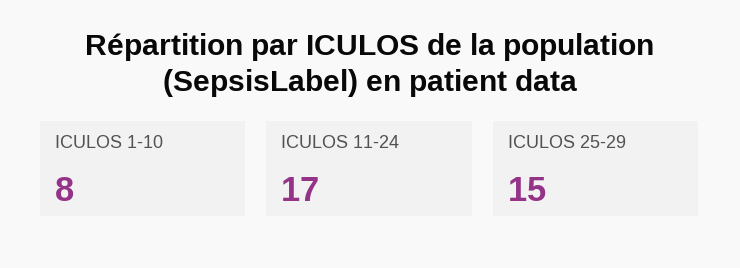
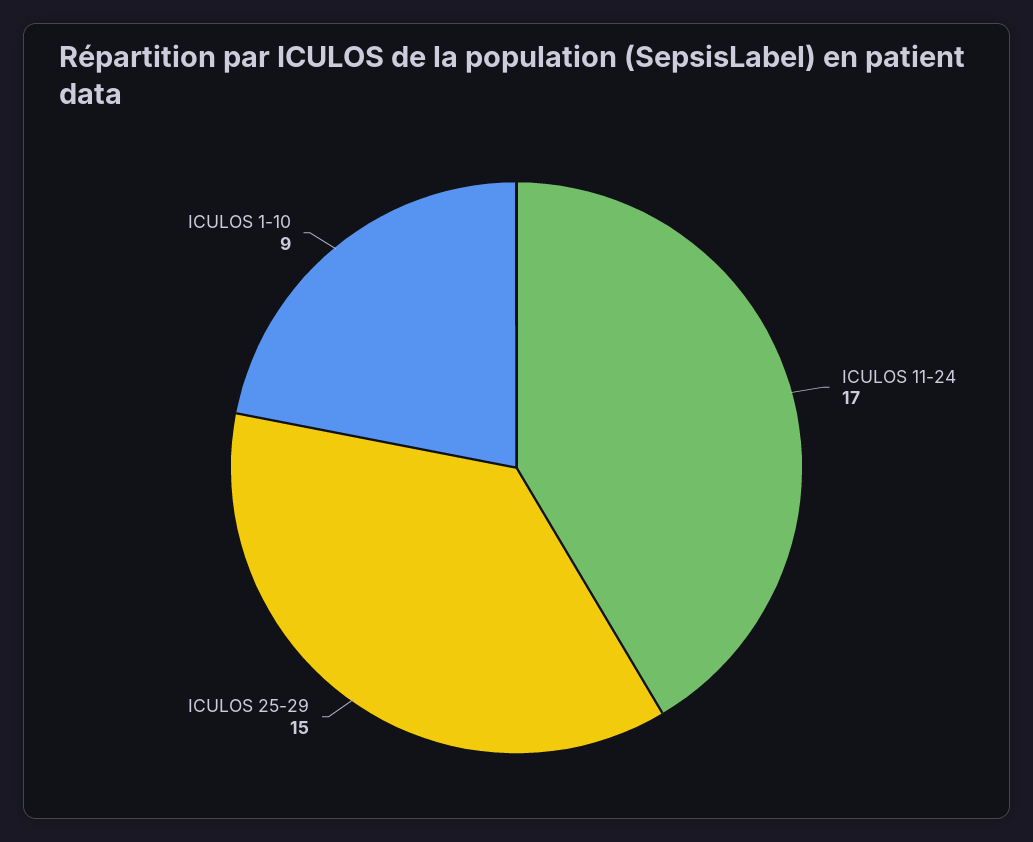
ICULOS 1-10: 8 -> 9

